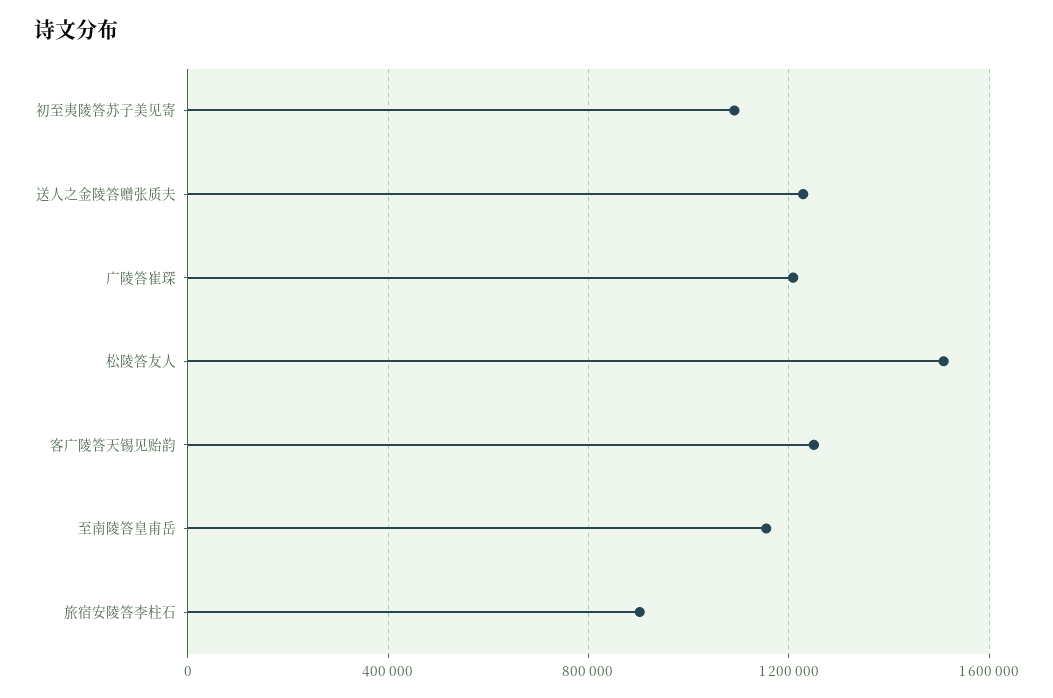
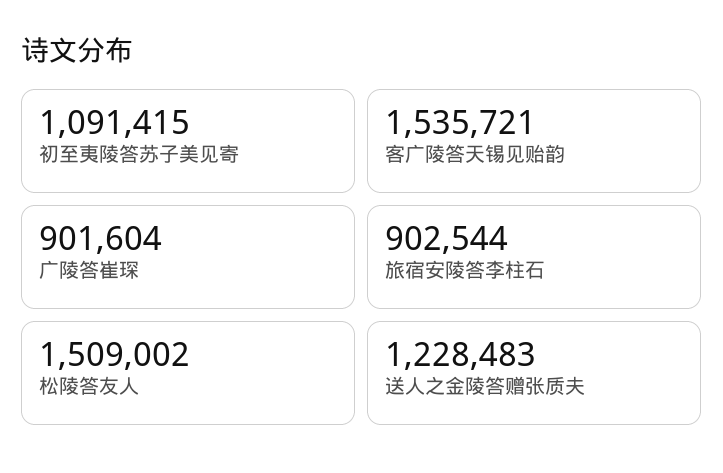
广陵答崔琛: 1200000 -> 901604
客广陵答天锡见贻韵: 1250000 -> 1535721
至南陵答皇甫岳: 1150000 -> none

